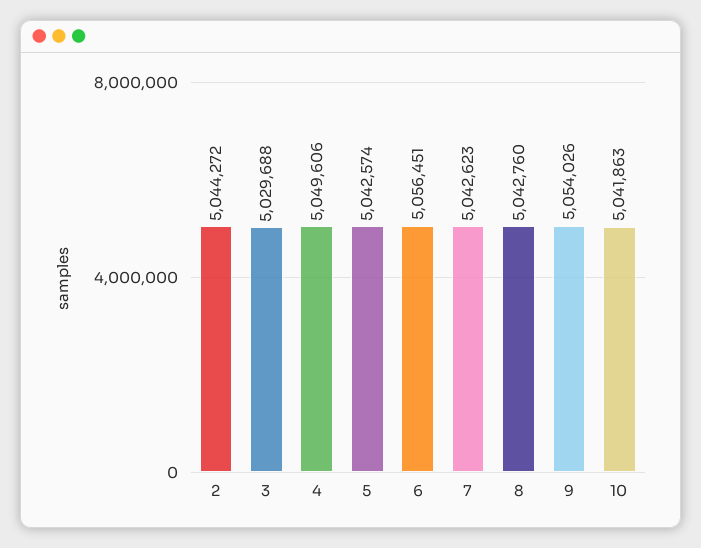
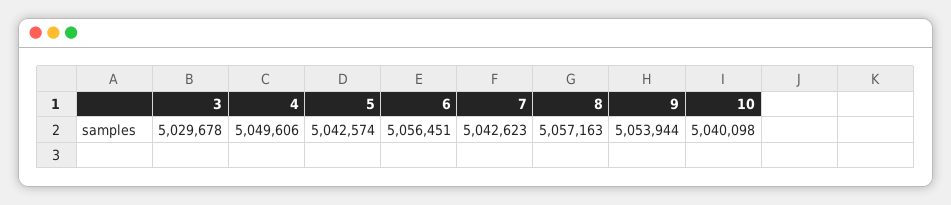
2: 5044272 -> none
3: 5029688 -> 5029678
8: 5042760 -> 5057163
9: 5054026 -> 5053944
10: 5041863 -> 5040098

